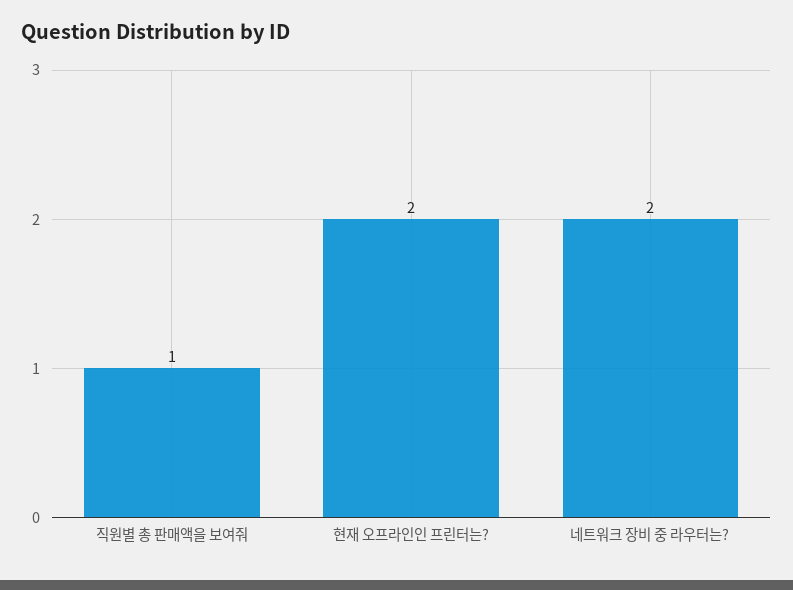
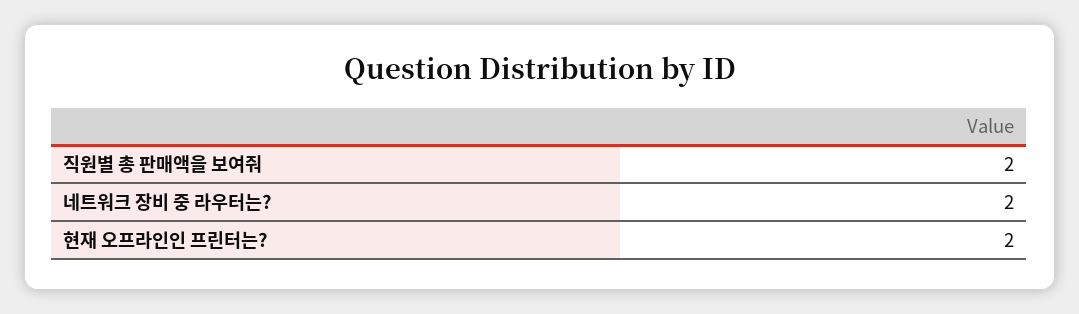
직원별 총 판매액을 보여줘: 1 -> 2

